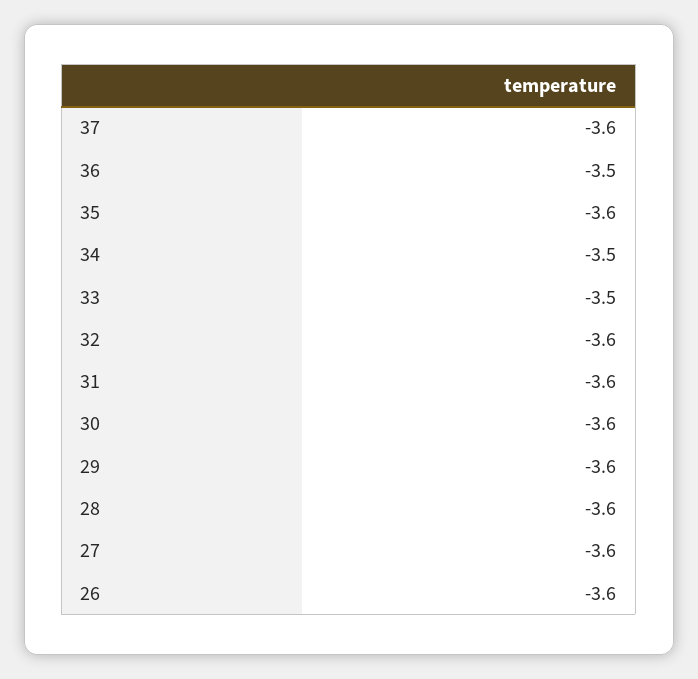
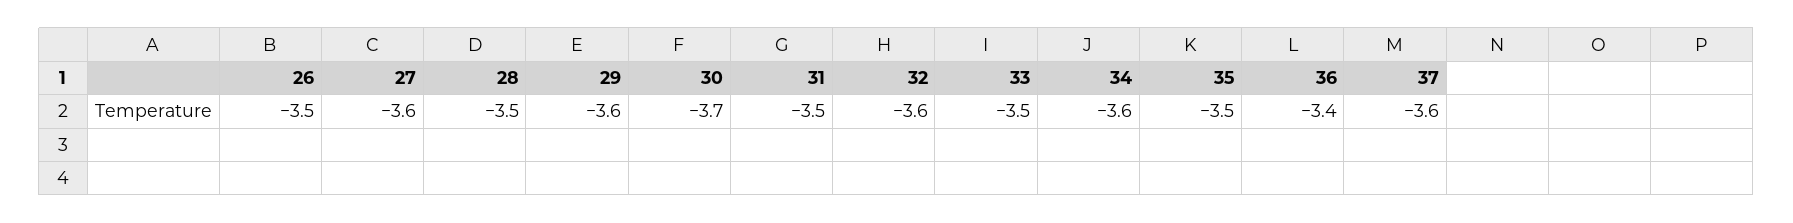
36: -3.5 -> -3.4
35: -3.6 -> -3.5
34: -3.5 -> -3.6
31: -3.6 -> -3.5
30: -3.6 -> -3.7
28: -3.6 -> -3.5
26: -3.6 -> -3.5

